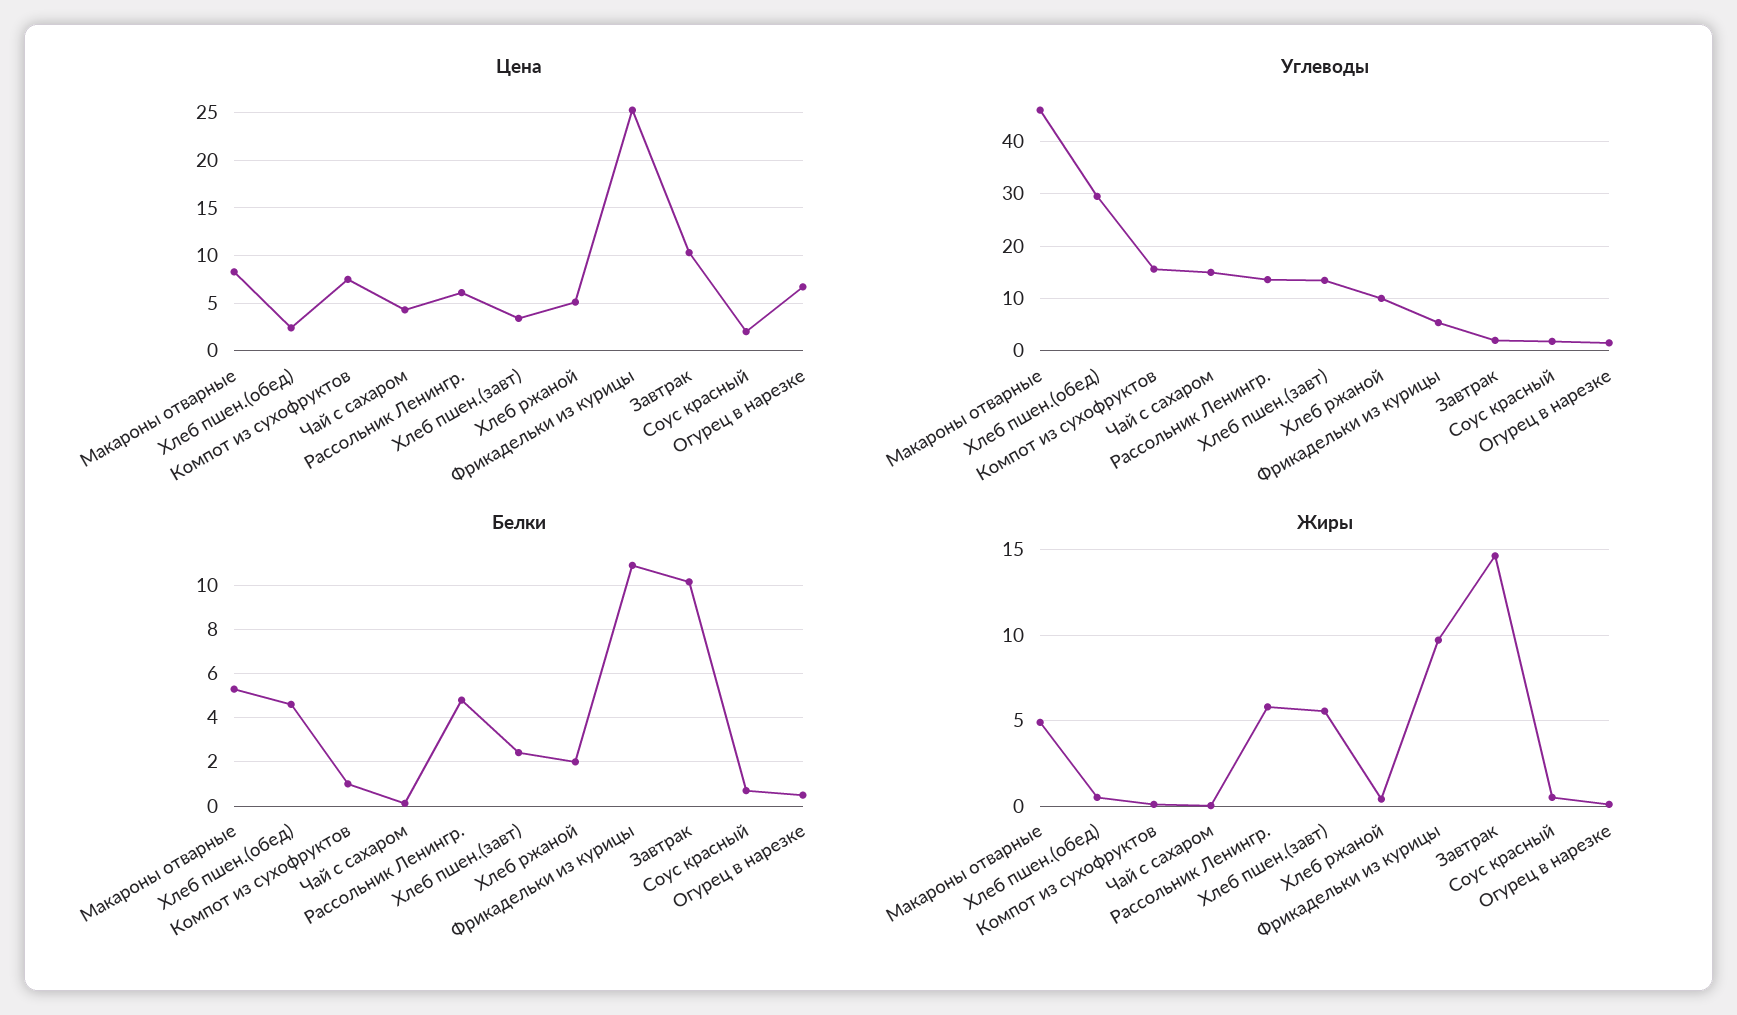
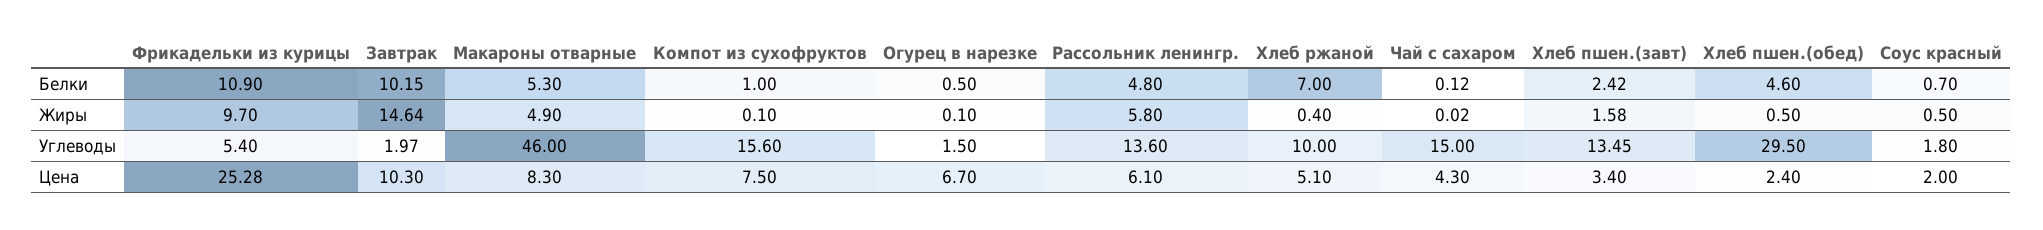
Белки, Хлеб ржаной: 2 -> 7
Жиры, Хлеб пшен.(завт): 5.5 -> 1.58

